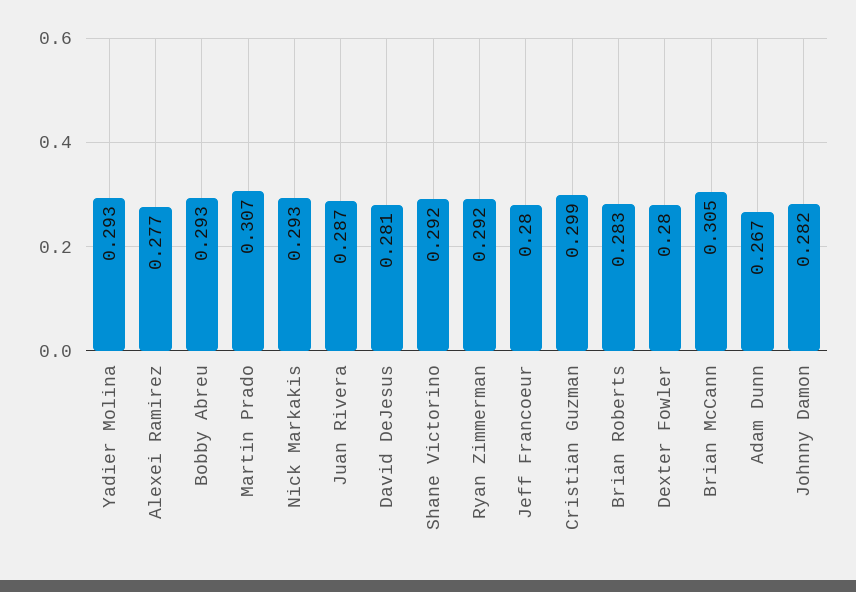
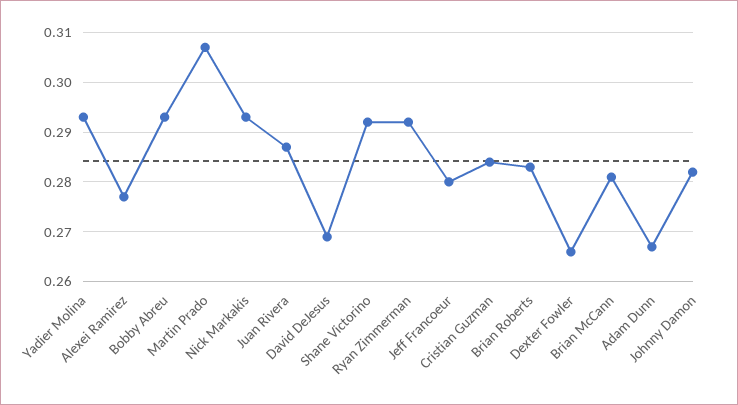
David DeJesus: 0.281 -> 0.27
Cristian Guzman: 0.299 -> 0.285
Dexter Fowler: 0.28 -> 0.265
Brian McCann: 0.305 -> 0.28

